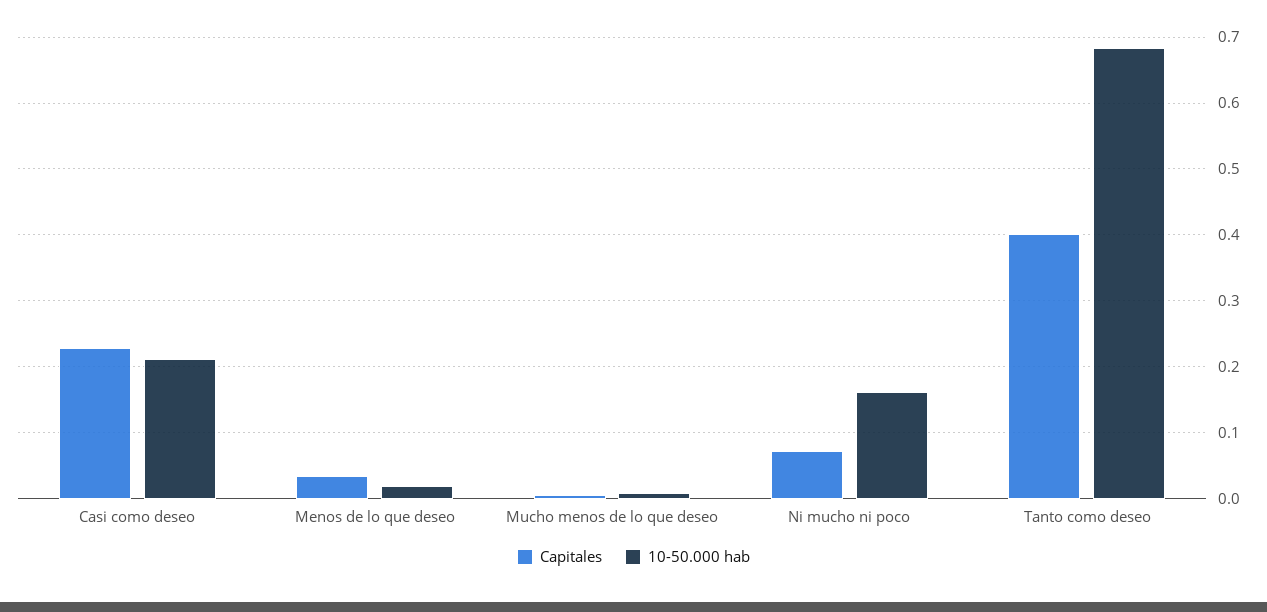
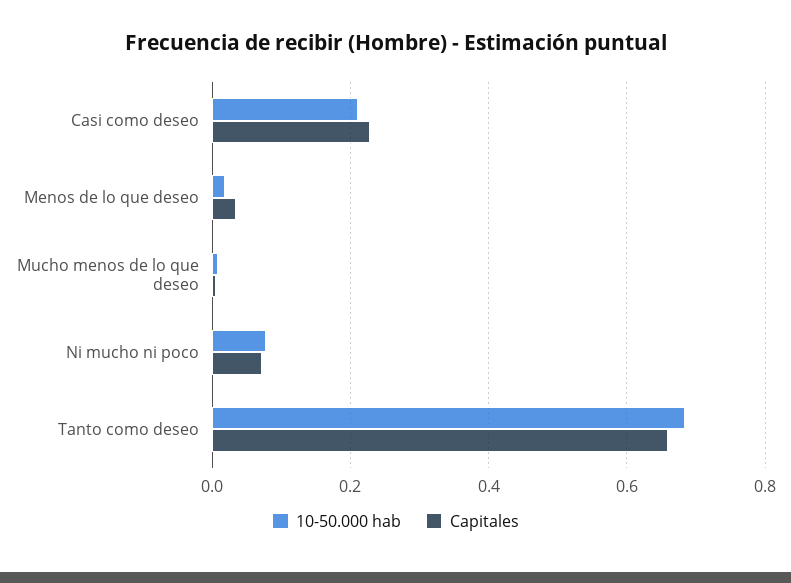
10-50.000 hab, Ni mucho ni poco: 0.16 -> 0.08
Capitales, Tanto como deseo: 0.4 -> 0.66

